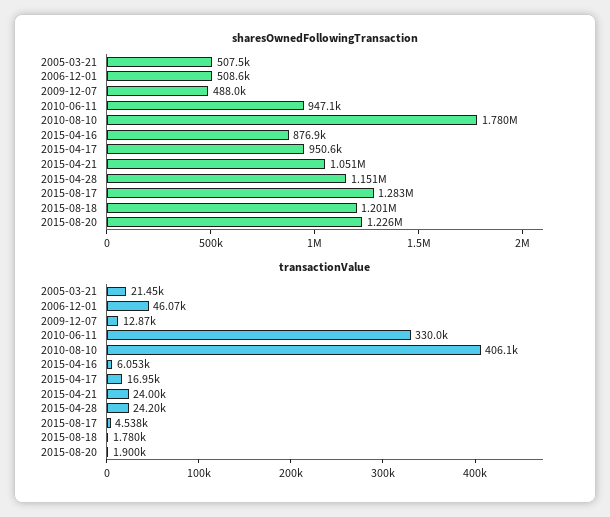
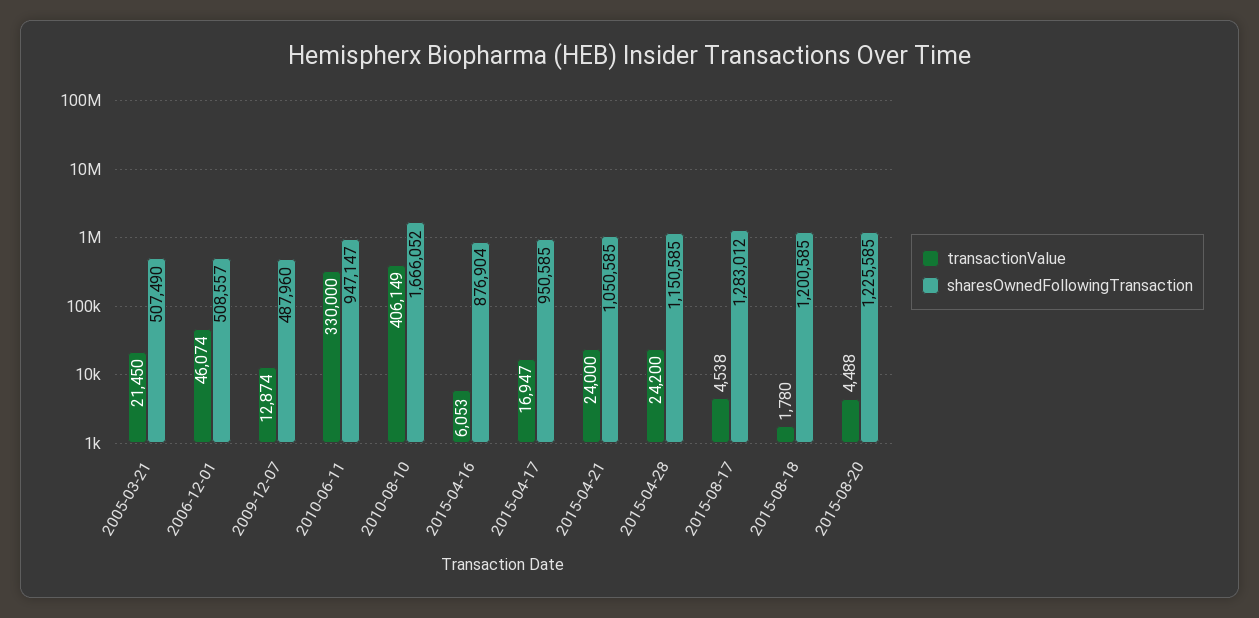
sharesOwnedFollowingTransaction, 2010-08-10: 1780000 -> 1666052
transactionValue, 2015-08-20: 1900 -> 4488

